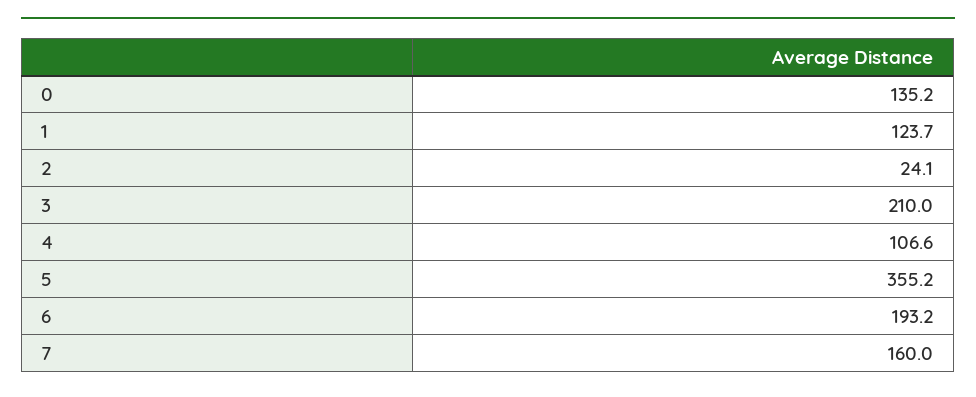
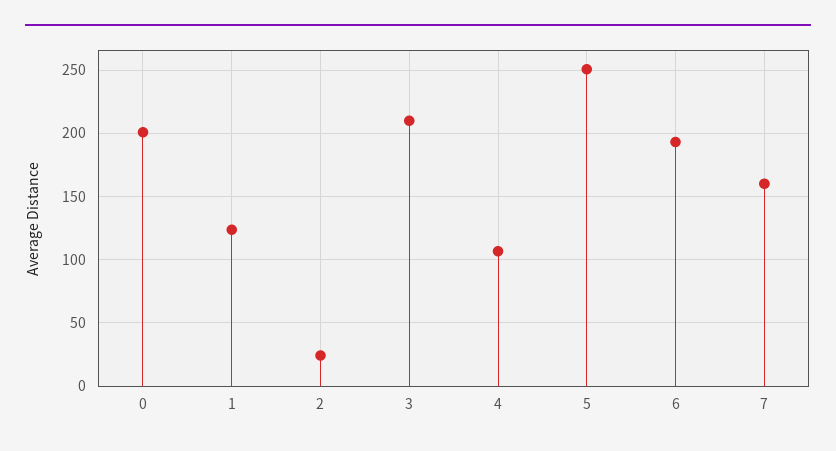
0: 135.2 -> 200
5: 355.2 -> 250

